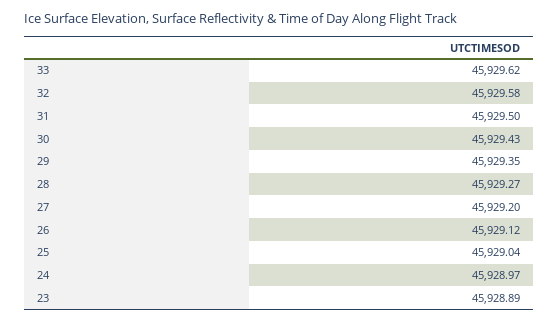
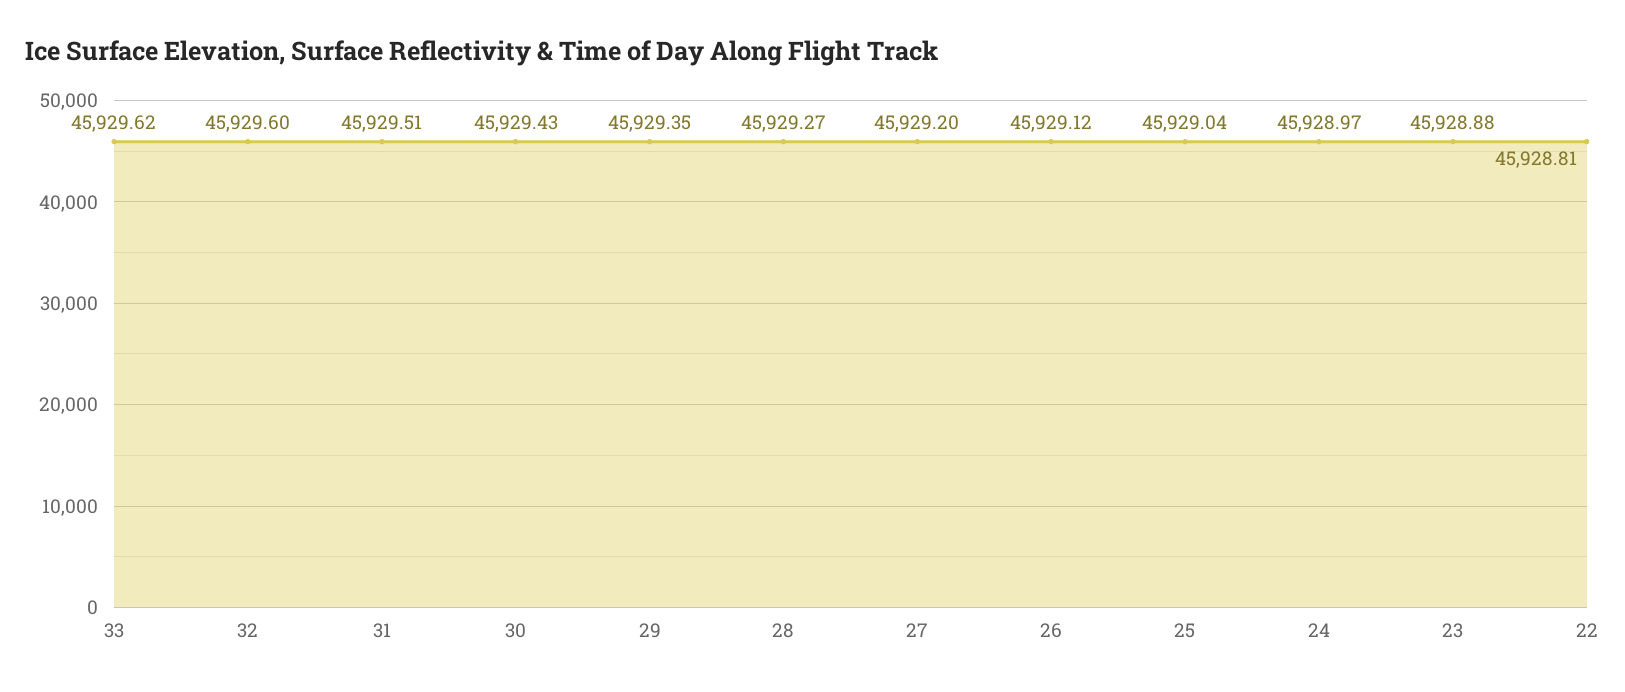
32: 45929.58 -> 45929.6
31: 45929.5 -> 45929.51
23: 45928.89 -> 45928.88
22: none -> 45928.81

